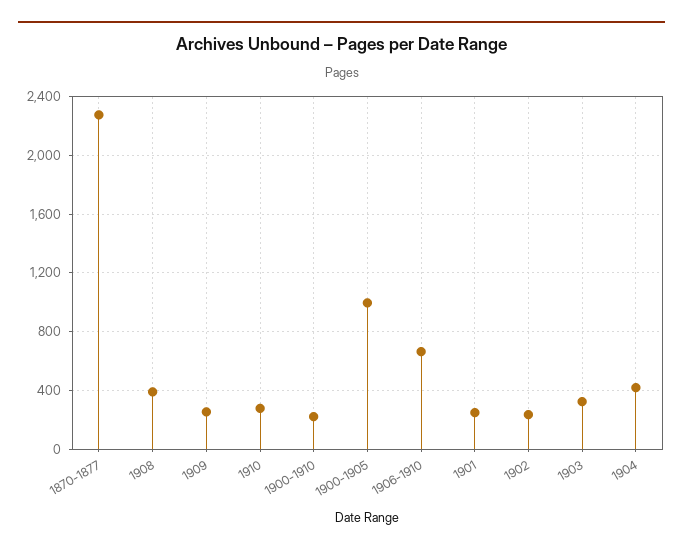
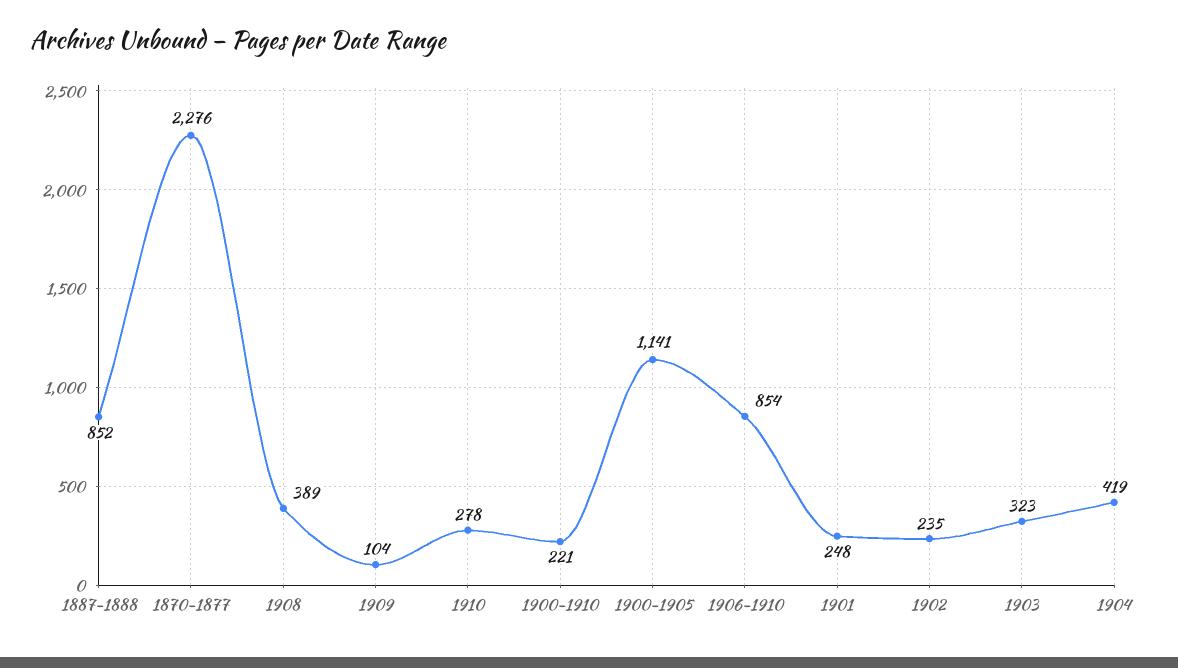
1909: 250 -> 104
1900-1905: 1000 -> 1141
1906-1910: 650 -> 854
1887-1888: none -> 852

